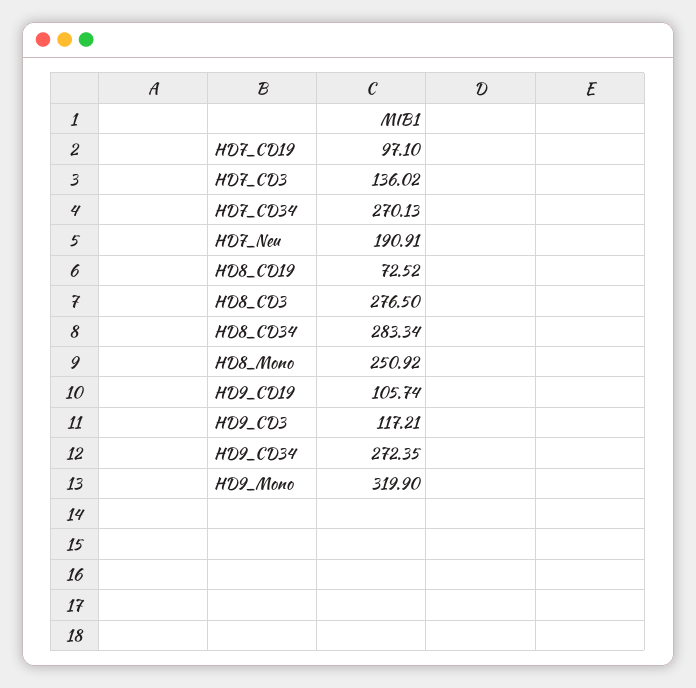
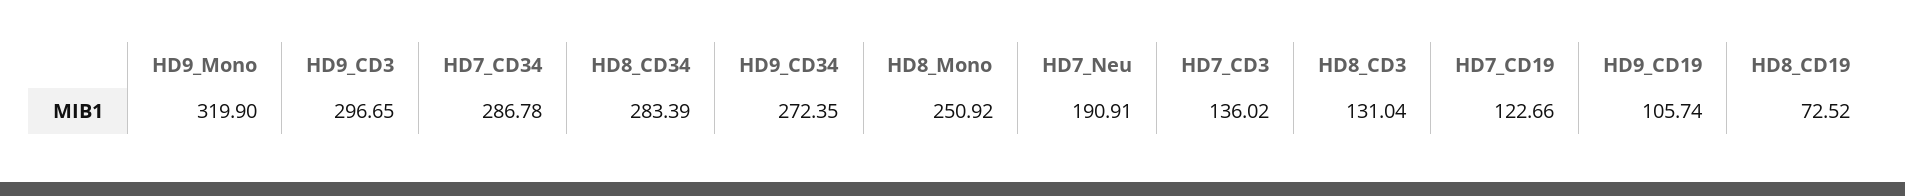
HD7_CD19: 97.1 -> 122.66
HD7_CD34: 270.13 -> 286.78
HD8_CD3: 276.5 -> 131.04
HD8_CD34: 283.34 -> 283.39
HD9_CD3: 117.21 -> 296.65

